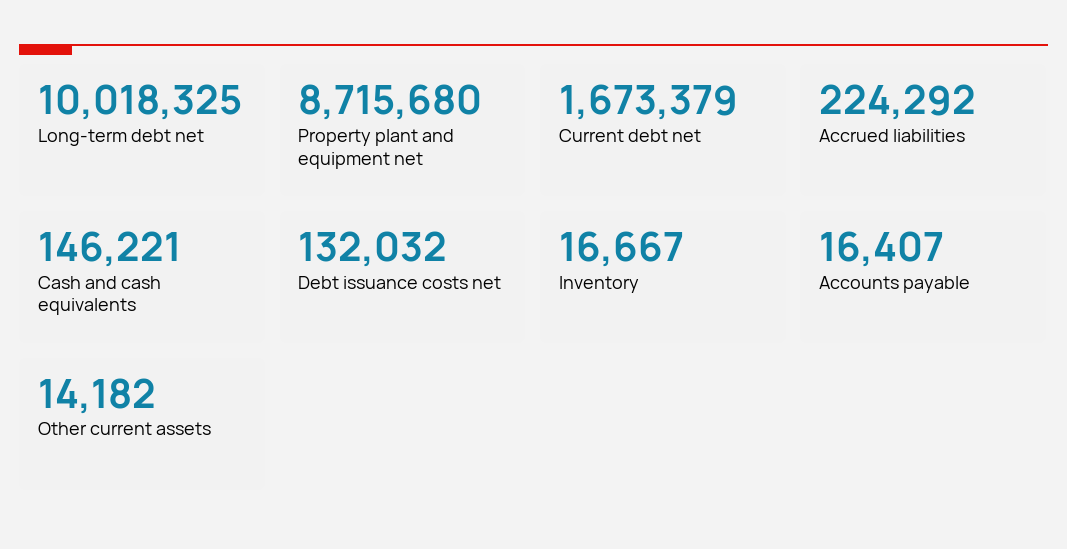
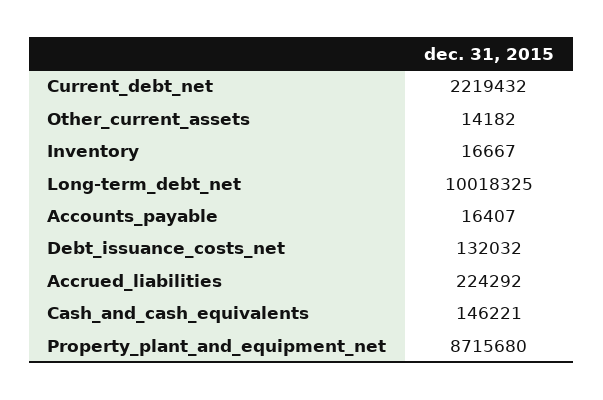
Current debt net: 1673379 -> 2219432

